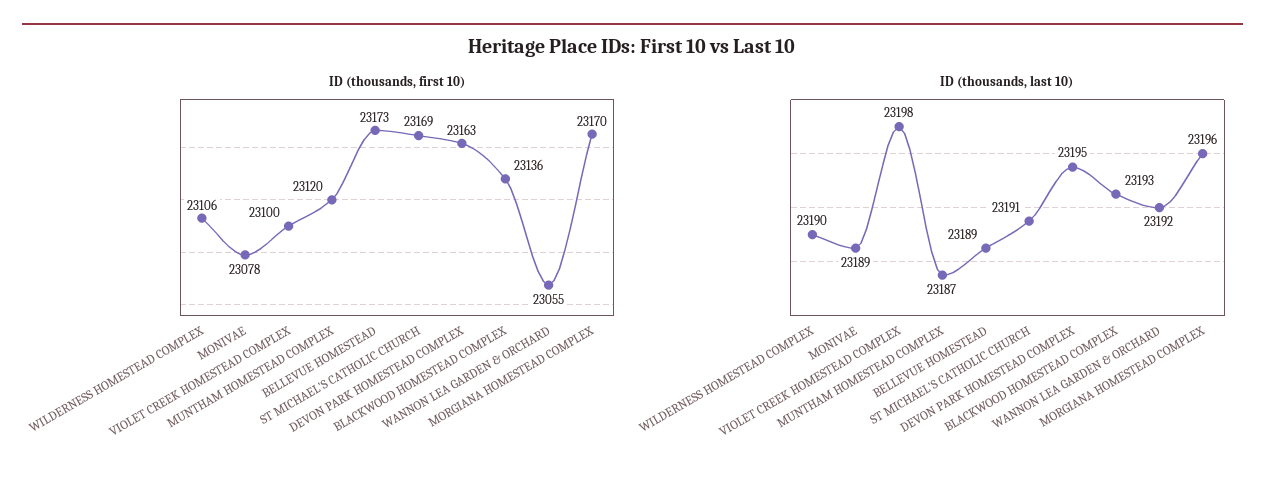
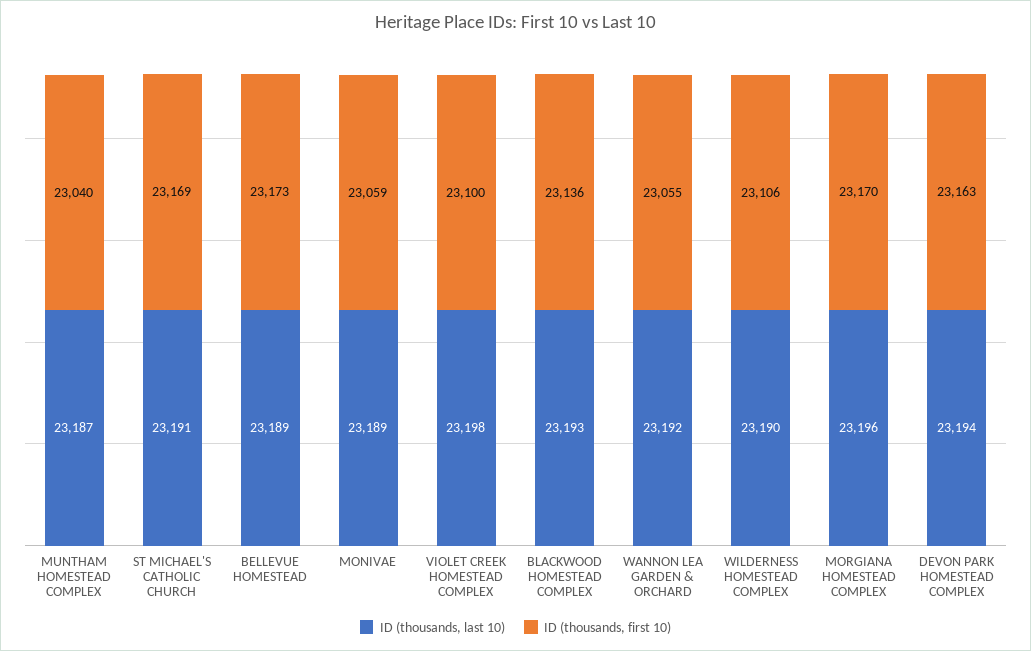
ID (thousands, first 10), MONIVAE: 23078 -> 23059
ID (thousands, first 10), MUNTHAM HOMESTEAD COMPLEX: 23120 -> 23040
ID (thousands, last 10), DEVON PARK HOMESTEAD COMPLEX: 23195 -> 23194

